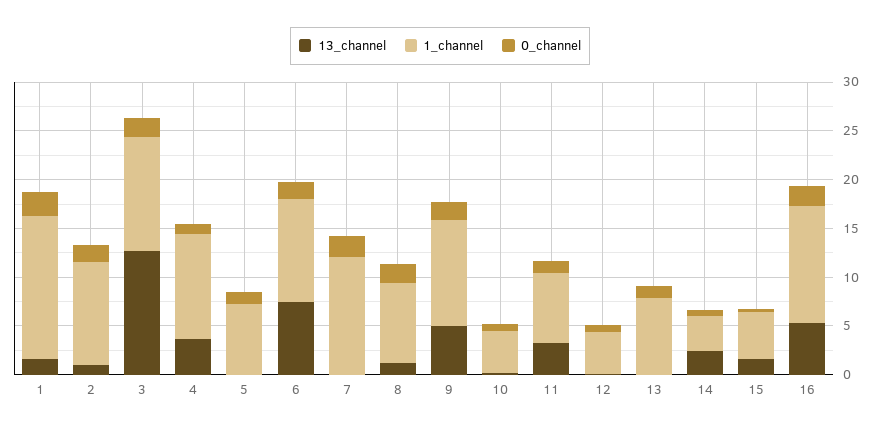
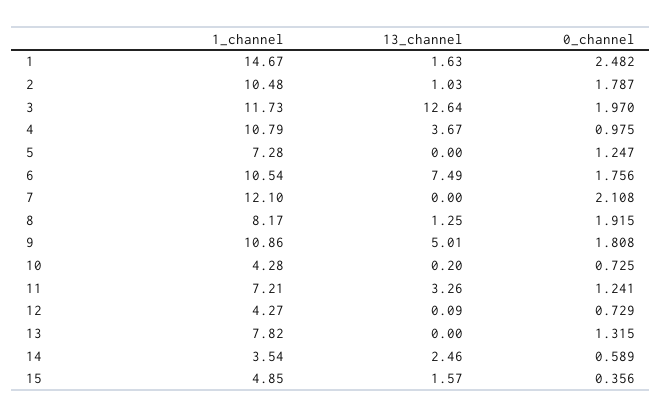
13_channel, 16: 5 -> none
1_channel, 16: 12 -> none
0_channel, 16: 2 -> none

